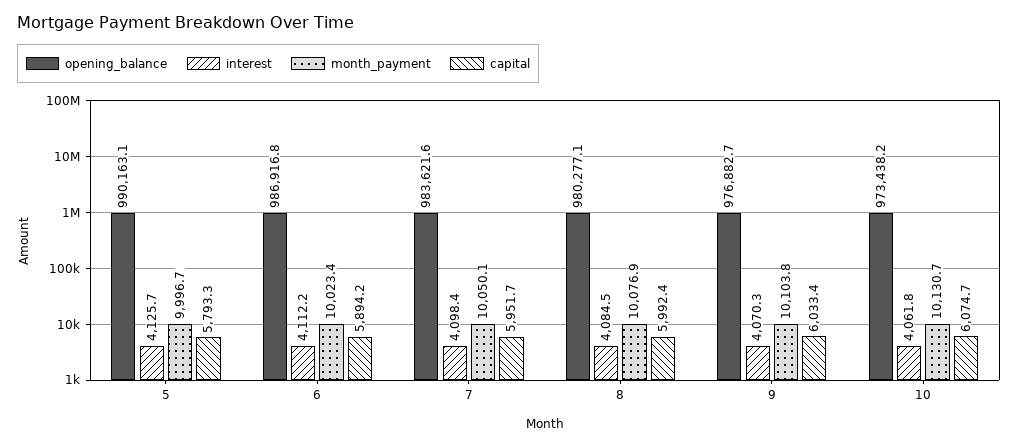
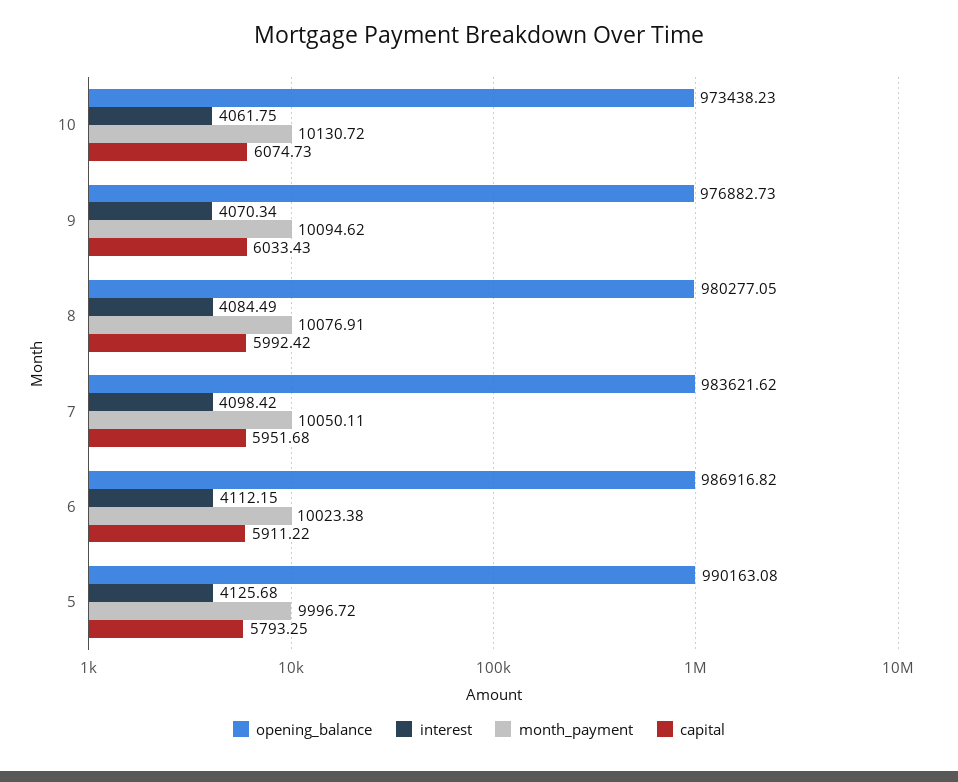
capital, 6: 5894.2 -> 5911.22
month_payment, 9: 10103.8 -> 10094.62

